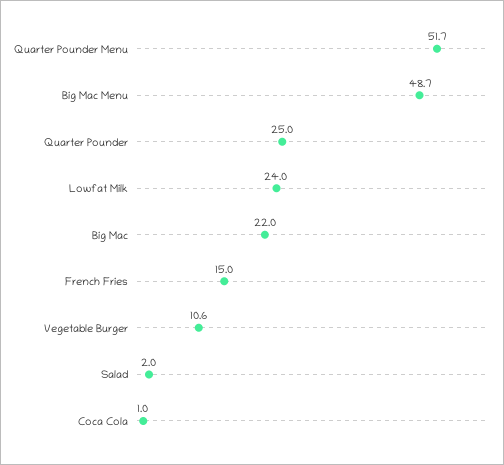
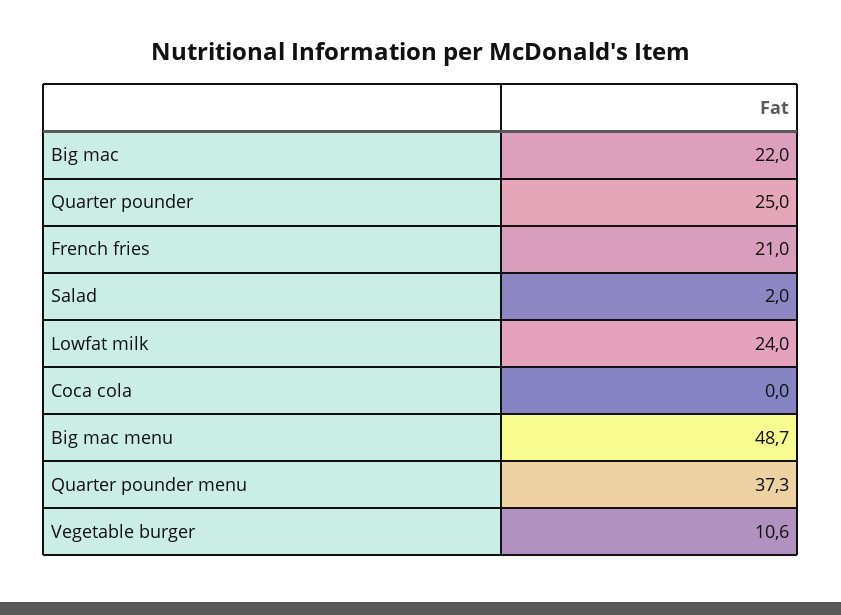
Quarter Pounder Menu: 51.7 -> 37.3
French Fries: 15 -> 21
Coca Cola: 1 -> 0

